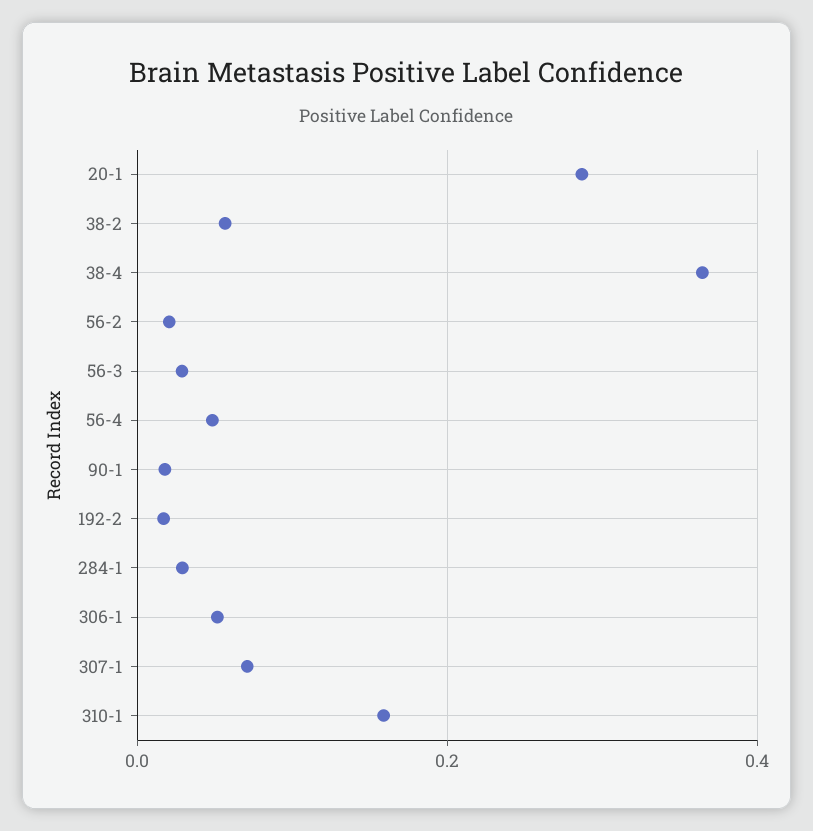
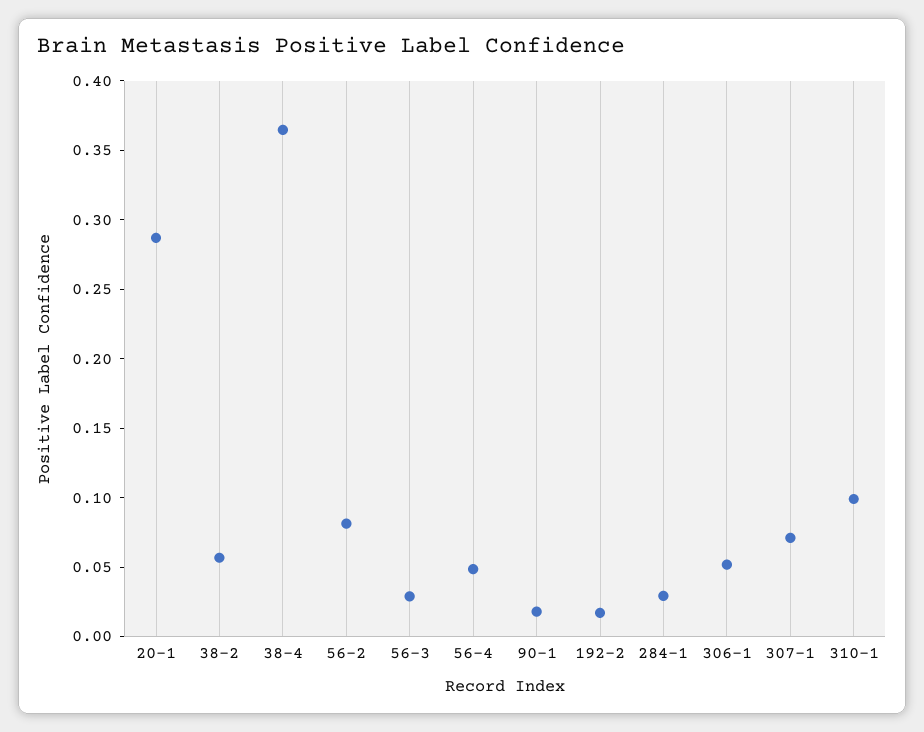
56-2: 0.02 -> 0.08
310-1: 0.16 -> 0.1

